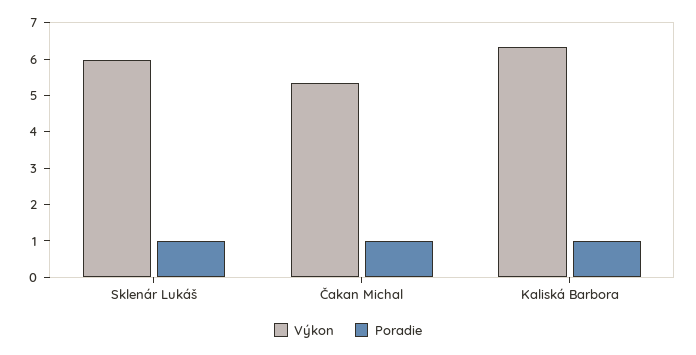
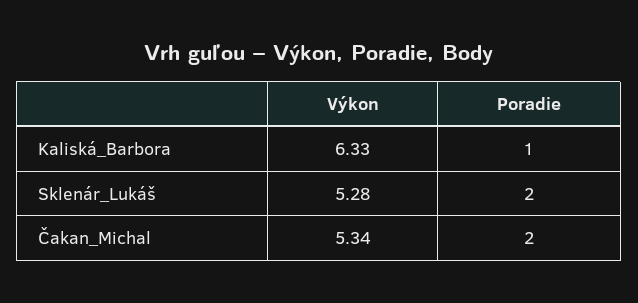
Výkon, Sklenár Lukáš: 6 -> 5.28
Poradie, Sklenár Lukáš: 1 -> 2
Poradie, Čakan Michal: 1 -> 2

